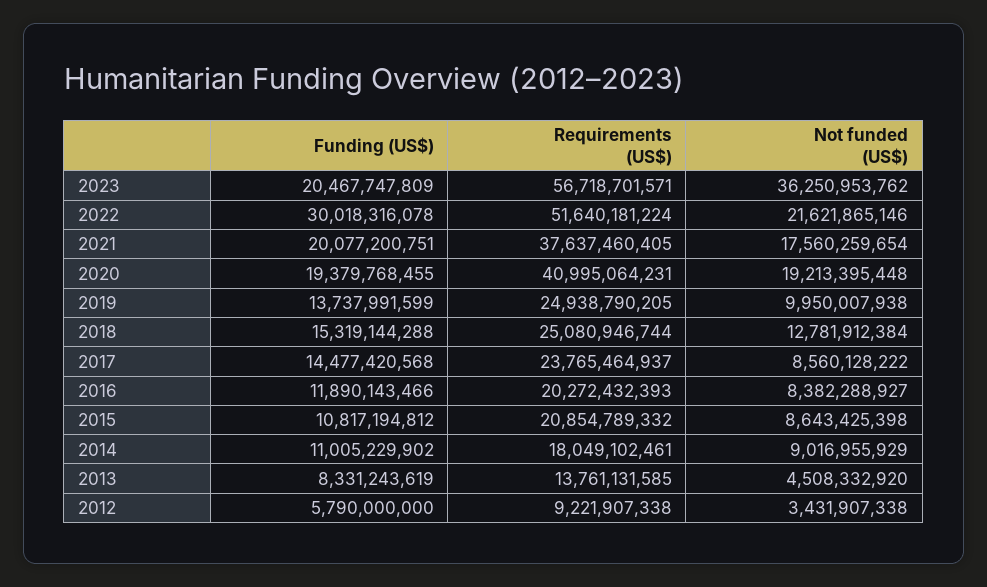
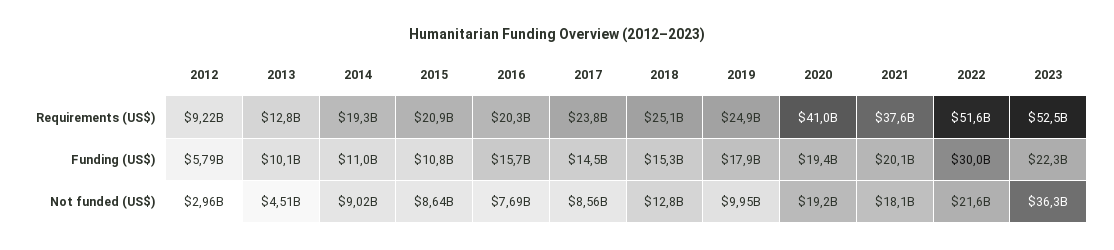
Funding (US$), 2023: 20467747809 -> 22300000000
Requirements (US$), 2023: 56718701571 -> 52500000000
Not funded (US$), 2021: 17560259654 -> 18100000000
Funding (US$), 2019: 13737991599 -> 17900000000
Funding (US$), 2016: 11890143466 -> 15700000000
Not funded (US$), 2016: 8382288927 -> 7690000000
Requirements (US$), 2014: 18049102461 -> 19300000000
Funding (US$), 2013: 8331243619 -> 10100000000
Requirements (US$), 2013: 13761131585 -> 12800000000
Not funded (US$), 2012: 3431907338 -> 2960000000

